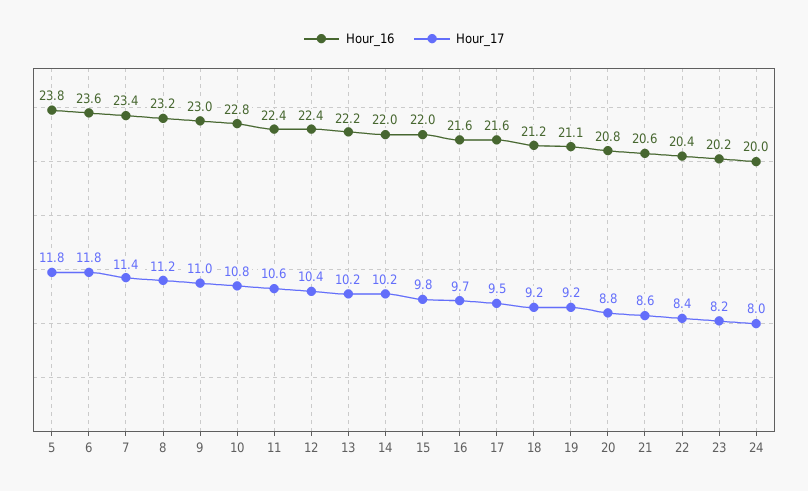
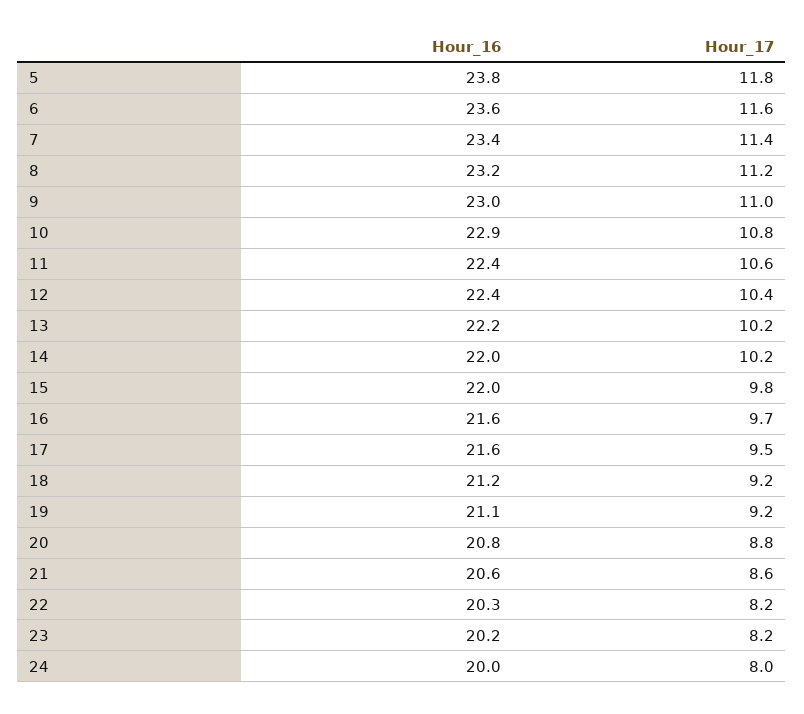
Hour_17, 6: 11.8 -> 11.6
Hour_16, 10: 22.8 -> 22.9
Hour_16, 22: 20.4 -> 20.3
Hour_17, 22: 8.4 -> 8.2

